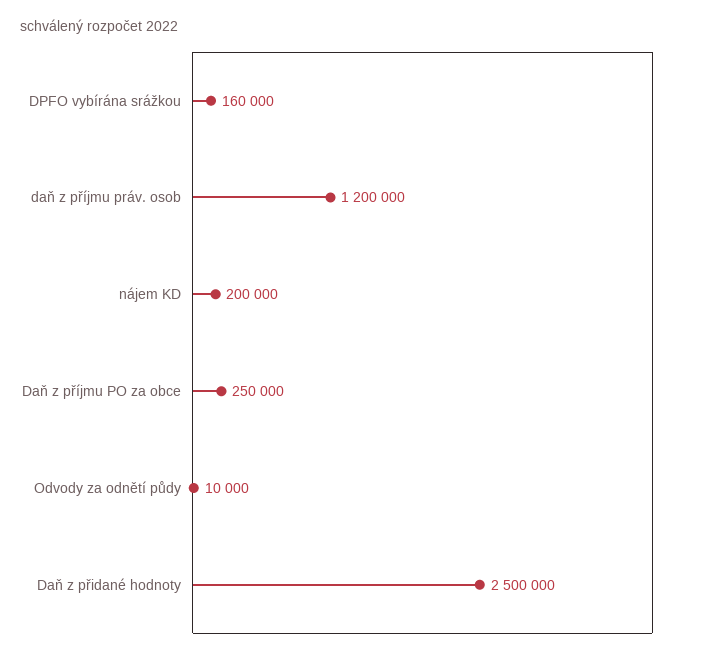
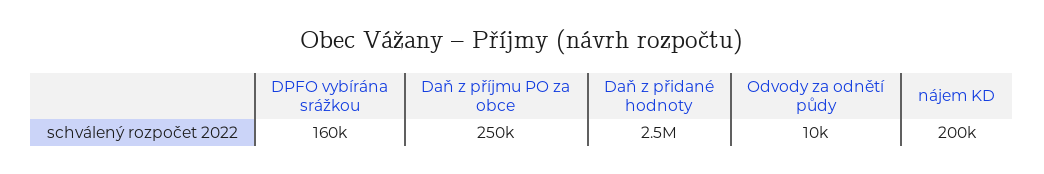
daň z příjmu práv. osob: 1200000 -> none

